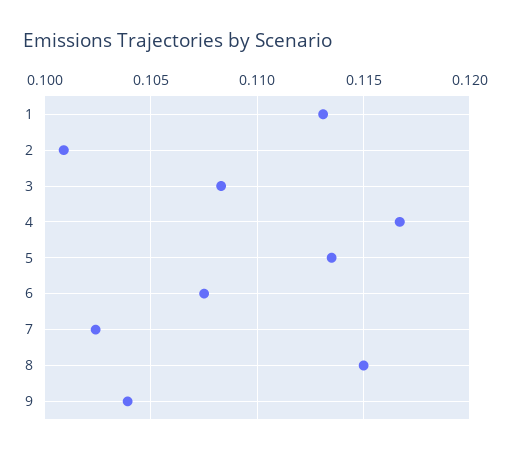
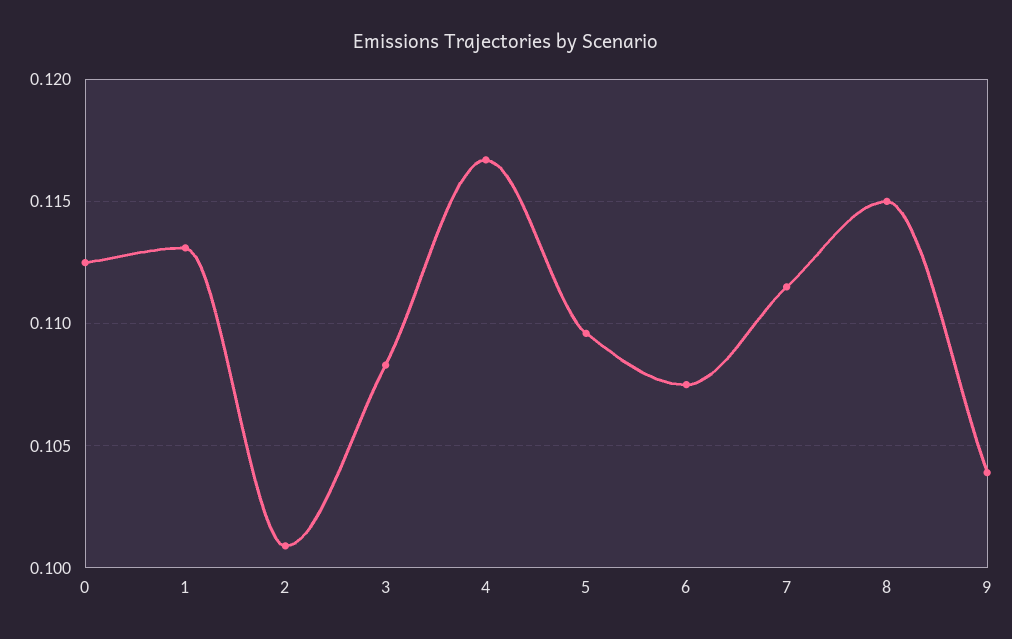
5: 0.1135 -> 0.1095
7: 0.1025 -> 0.1115
0: none -> 0.1125

